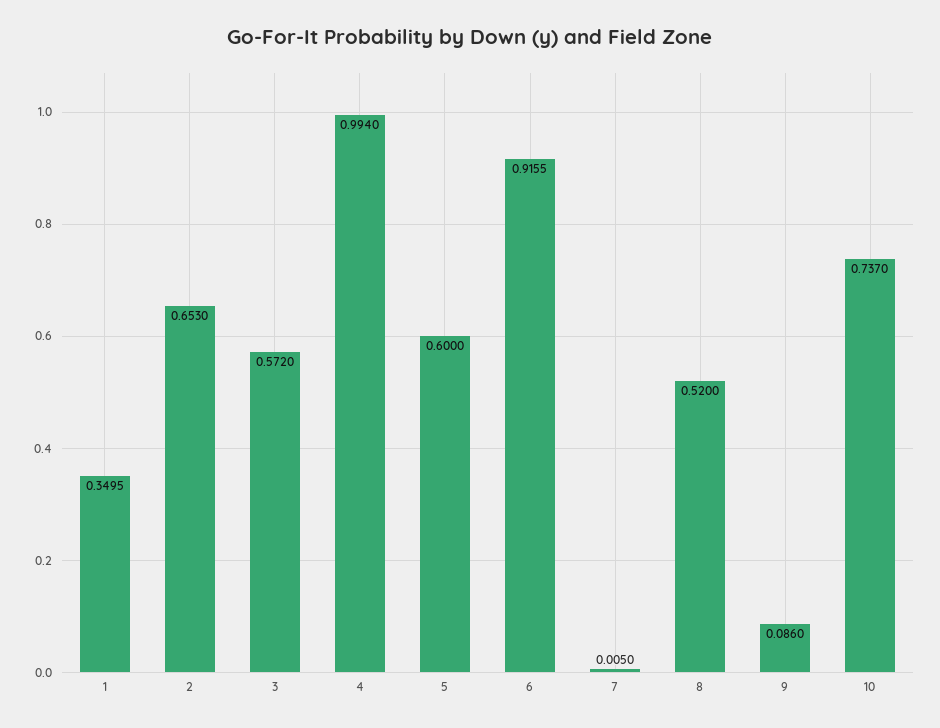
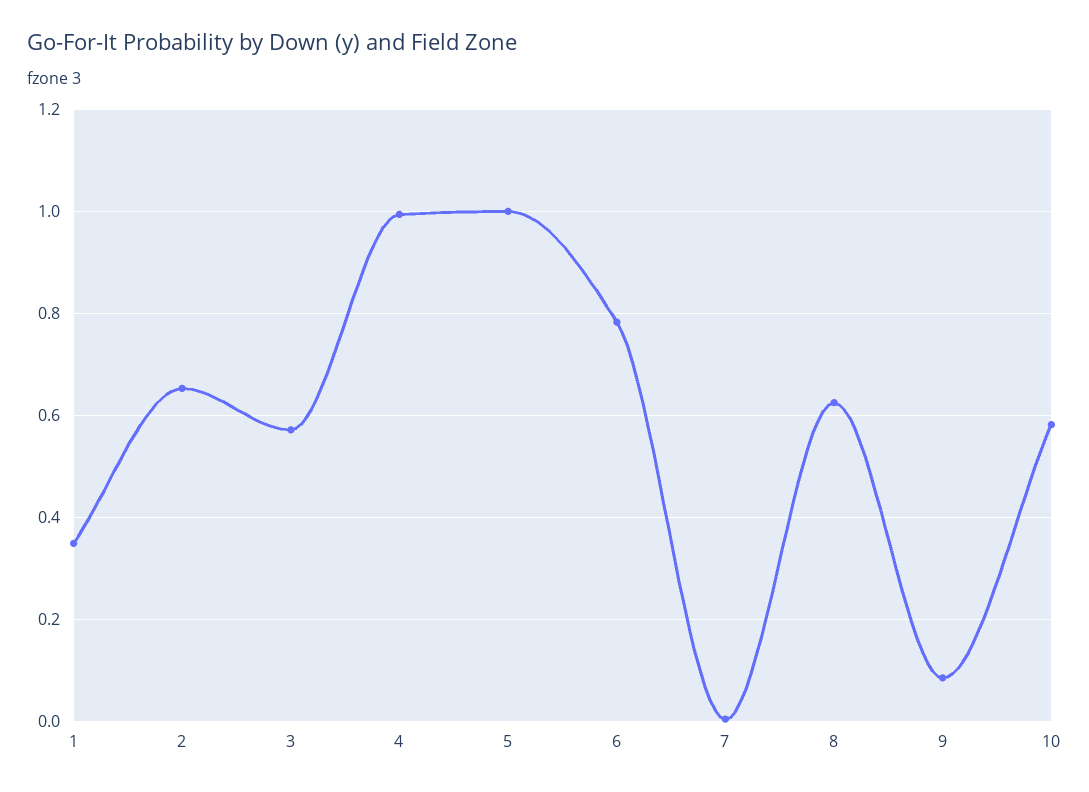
5: 0.6 -> 1
6: 0.9155 -> 0.78
8: 0.52 -> 0.62
10: 0.737 -> 0.58

